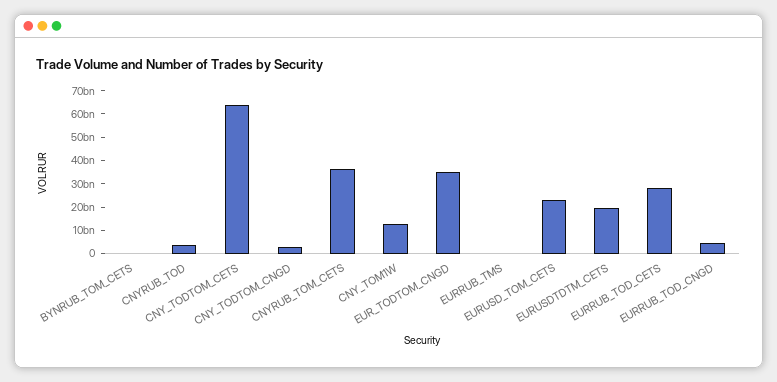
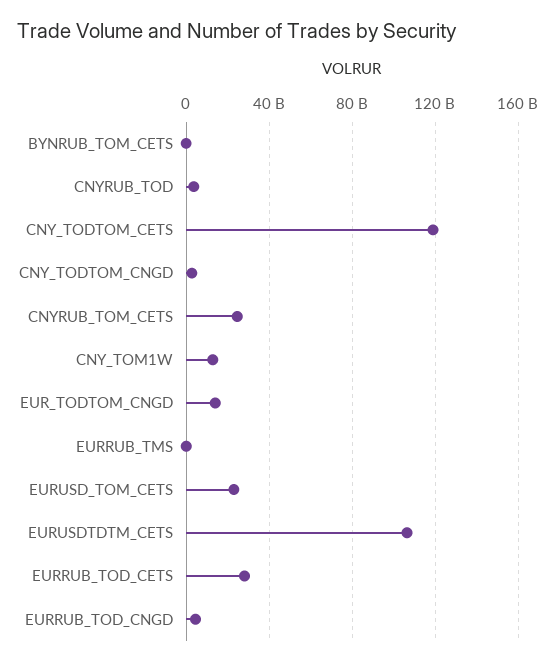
CNY_TODTOM_CETS: 65000000000 -> 120000000000
CNYRUB_TOM_CETS: 35000000000 -> 25000000000
EUR_TODTOM_CNGD: 35000000000 -> 15000000000
EURUSDTDTM_CETS: 20000000000 -> 105000000000

